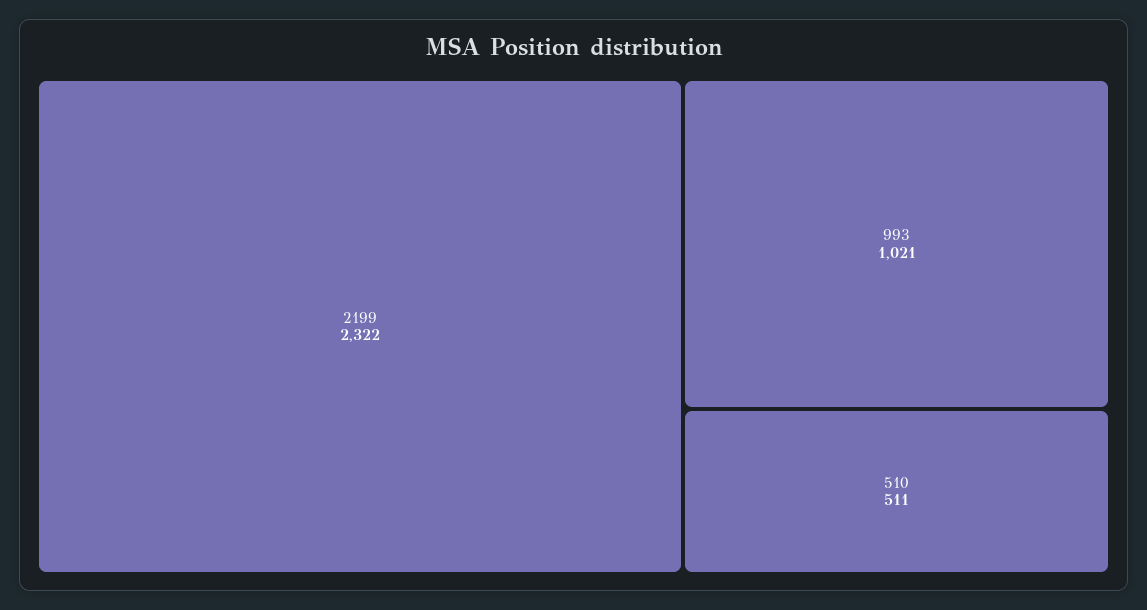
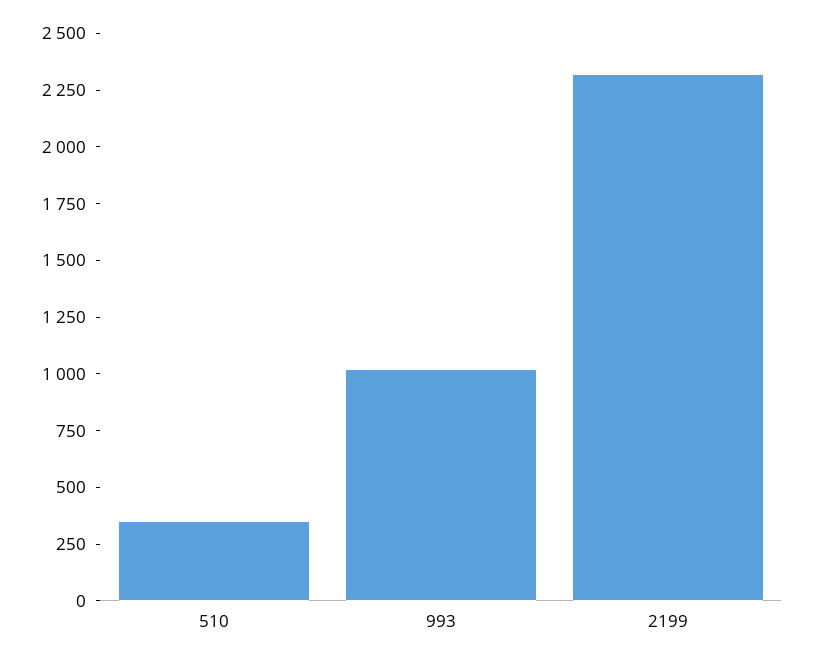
510: 511 -> 350

